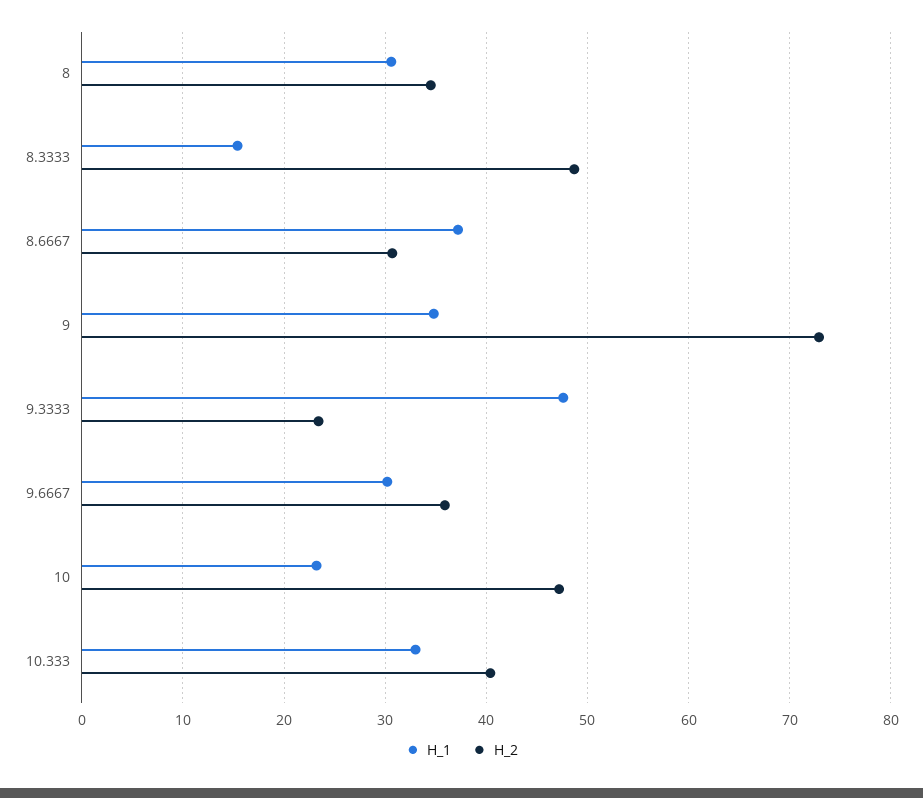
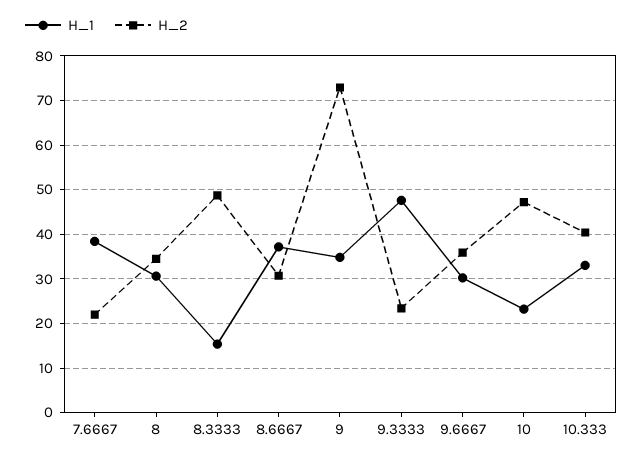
H_1, 7.6667: none -> 38
H_2, 7.6667: none -> 22

